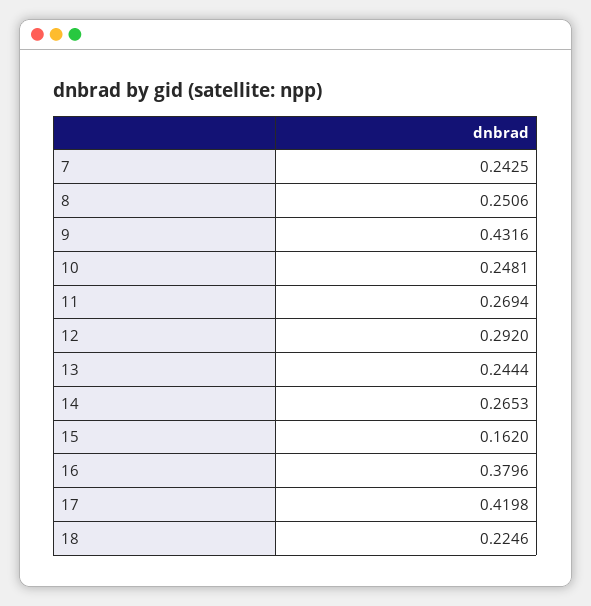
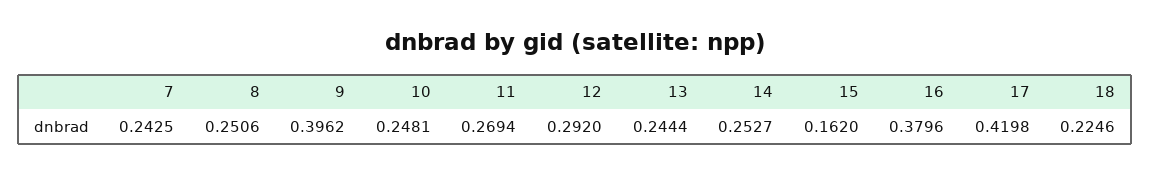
9: 0.4316 -> 0.3962
14: 0.2653 -> 0.2527

